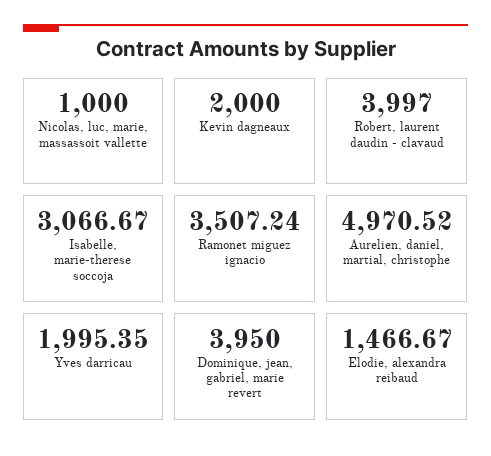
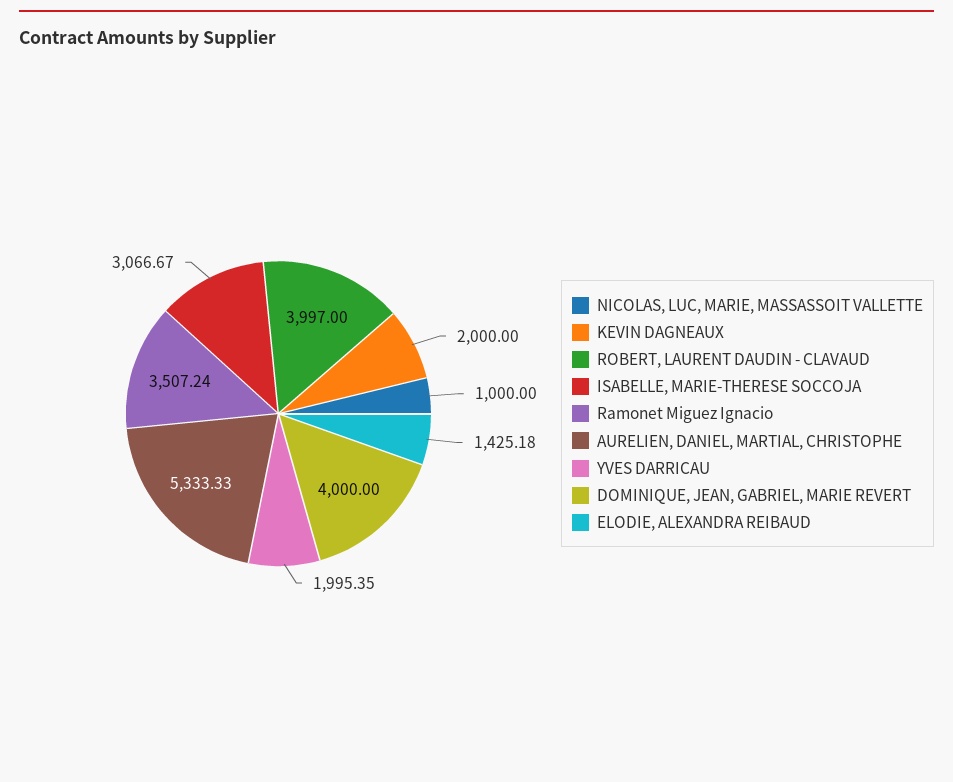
Aurelien, daniel, martial, christophe: 4970.52 -> 5333.33
Dominique, jean, gabriel, marie revert: 3950 -> 4000
Elodie, alexandra reibaud: 1466.67 -> 1425.18

